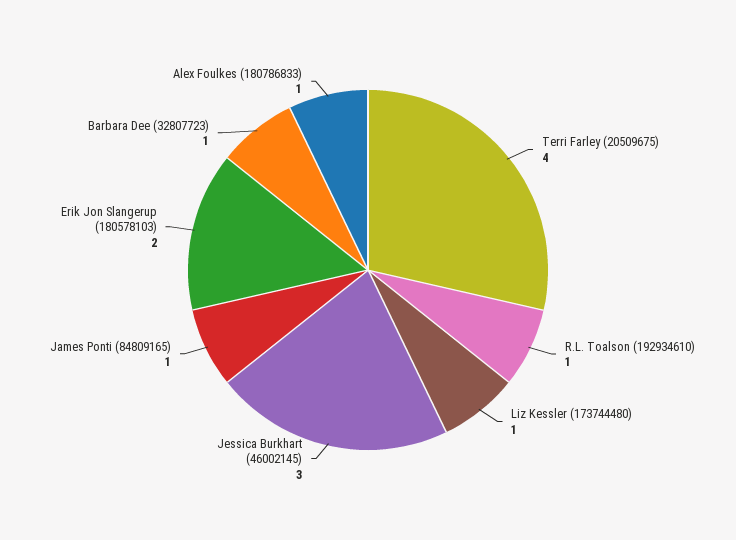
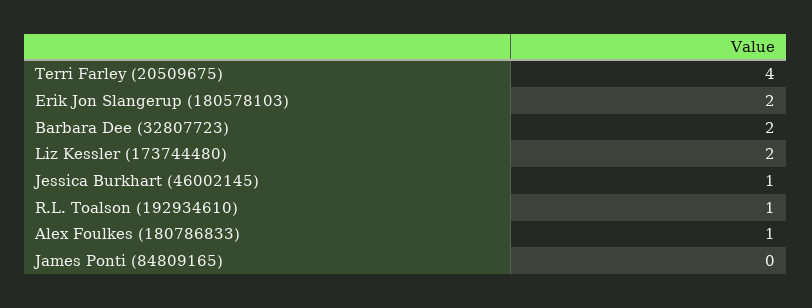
Liz Kessler (173744480): 1 -> 2
Jessica Burkhart (46002145): 3 -> 1
James Ponti (84809165): 1 -> 0
Barbara Dee (32807723): 1 -> 2

